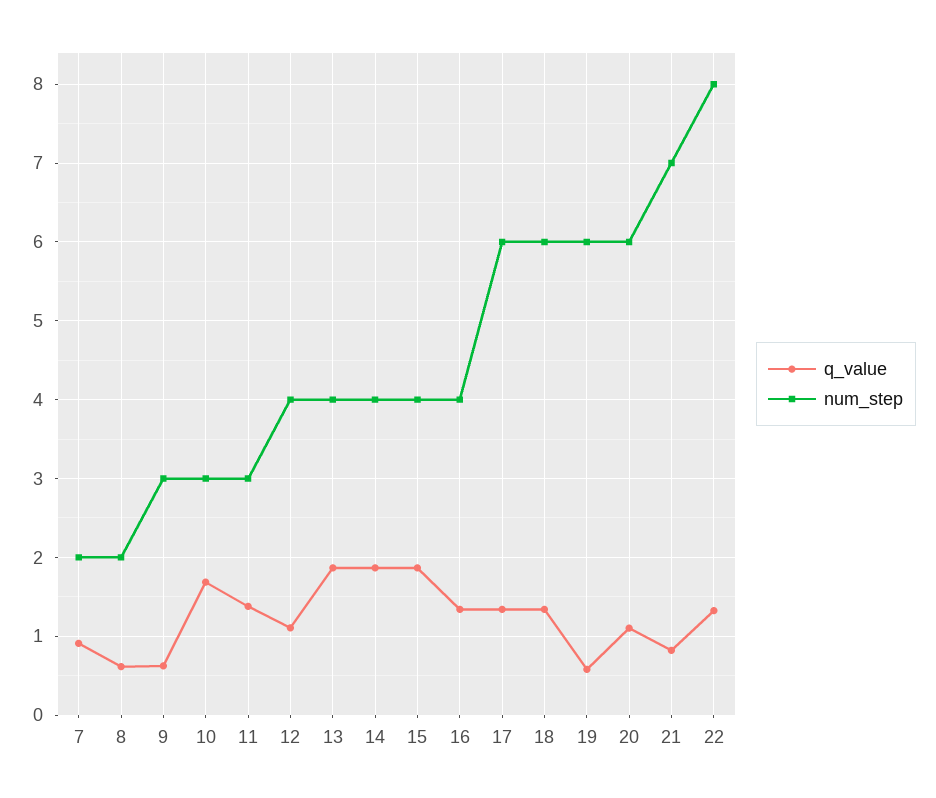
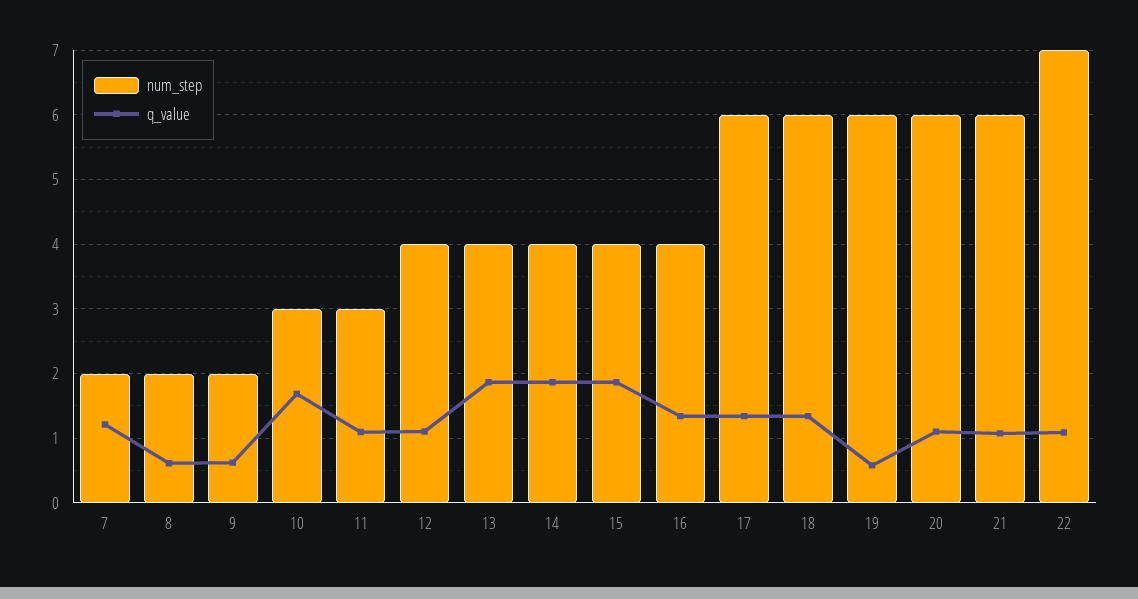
q_value, 7: 0.9 -> 1.2
num_step, 9: 3 -> 2
q_value, 11: 1.4 -> 1.1
q_value, 21: 0.8 -> 1.1
num_step, 21: 7 -> 6
q_value, 22: 1.3 -> 1.1
num_step, 22: 8 -> 7

